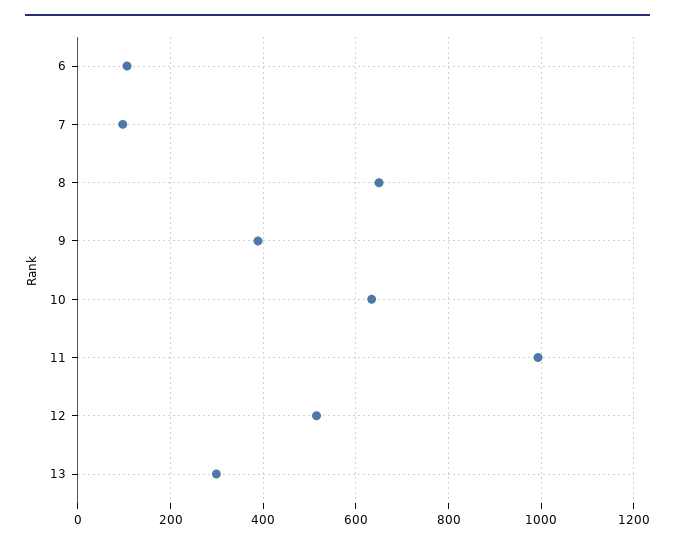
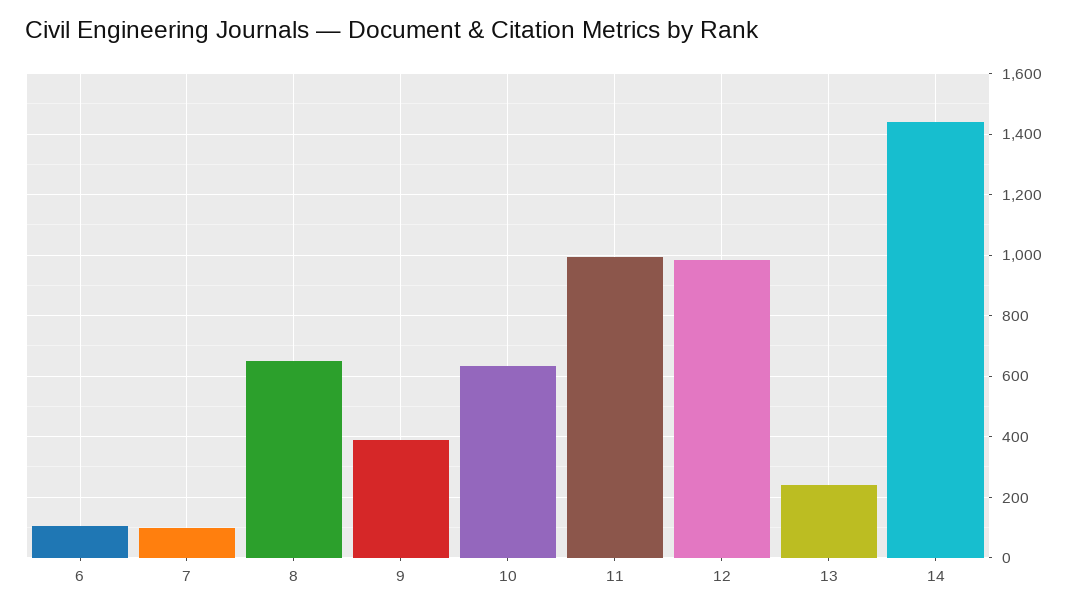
12: 520 -> 980
13: 300 -> 240
14: none -> 1440

